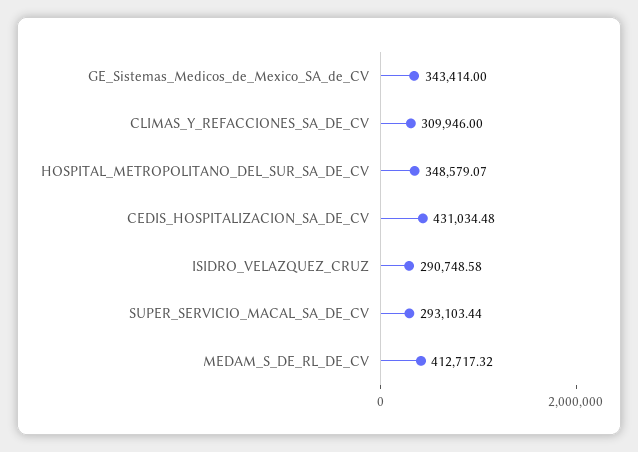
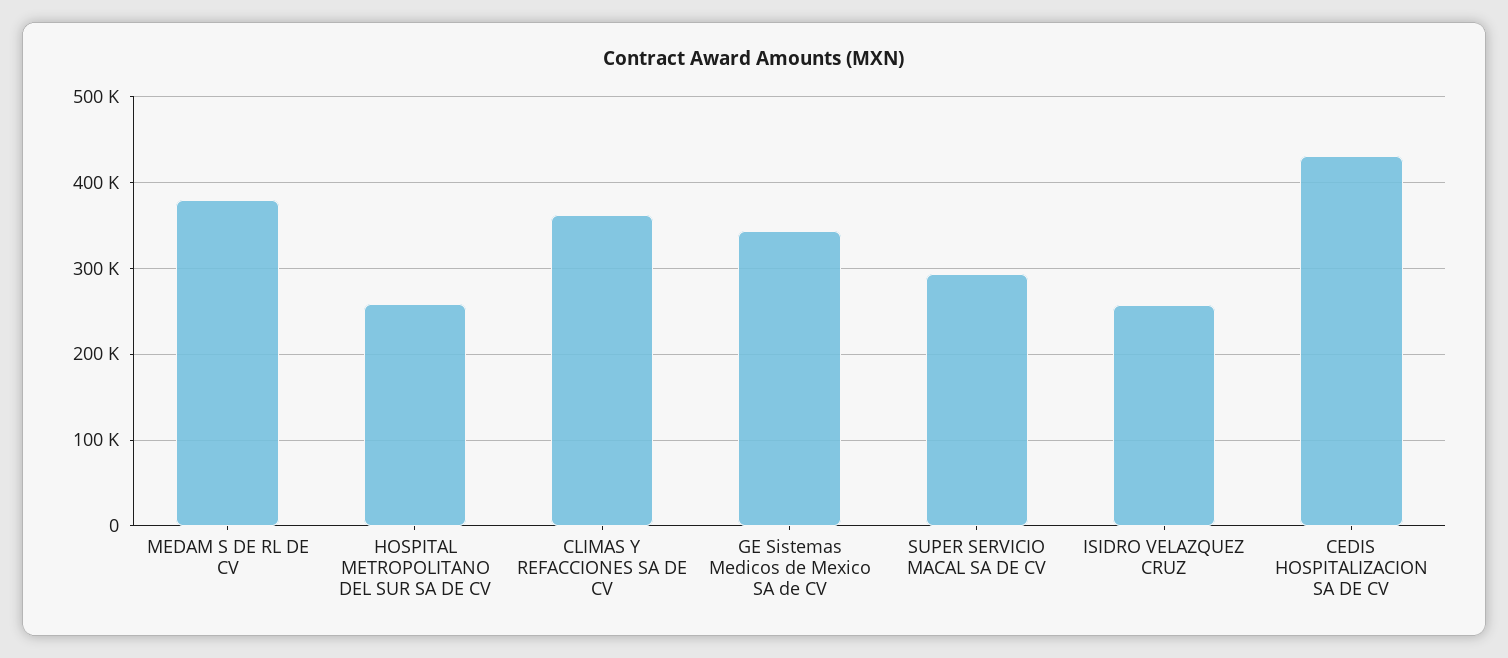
CLIMAS_Y_REFACCIONES_SA_DE_CV: 309946 -> 360000
HOSPITAL_METROPOLITANO_DEL_SUR_SA_DE_CV: 348579.07 -> 260000
ISIDRO_VELAZQUEZ_CRUZ: 290748.58 -> 260000
MEDAM_S_DE_RL_DE_CV: 412717.32 -> 380000

